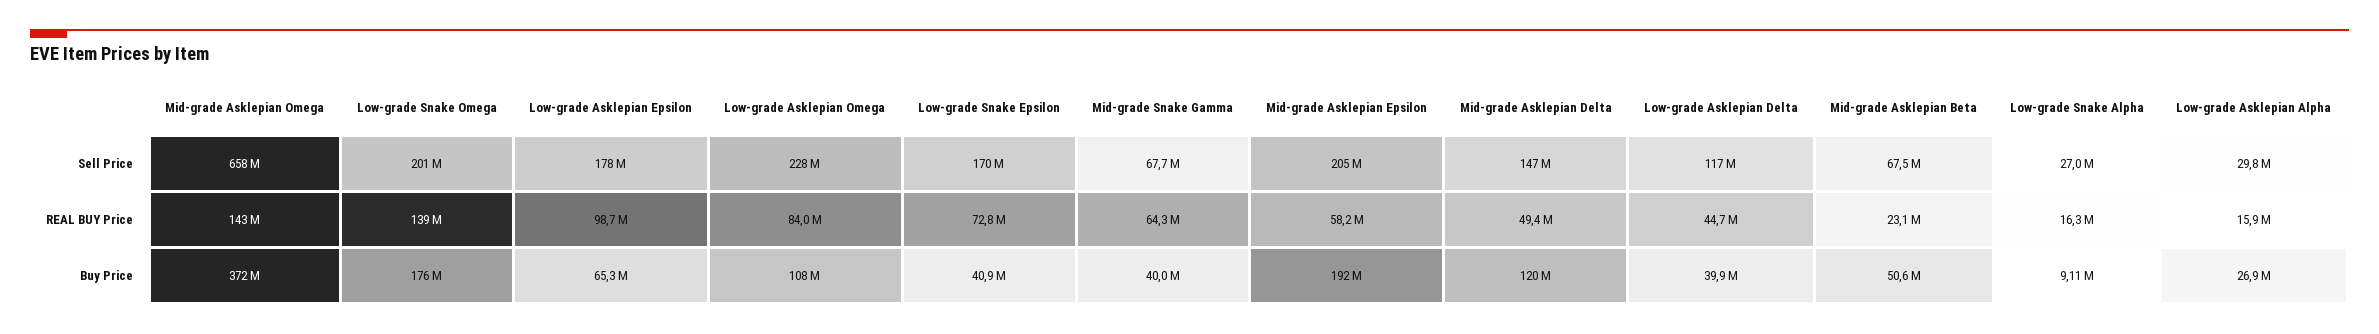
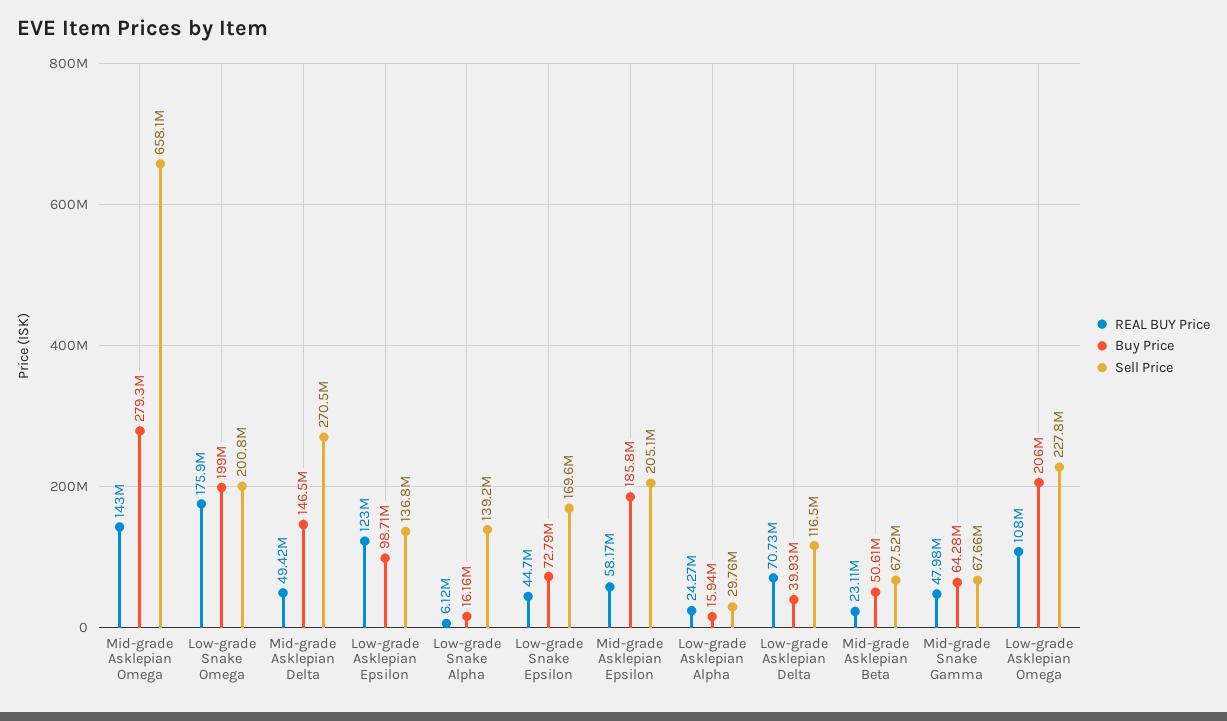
Sell Price, Low-grade Asklepian Epsilon: 178000000 -> 136800000
Sell Price, Mid-grade Asklepian Delta: 147000000 -> 270500000
Sell Price, Low-grade Snake Alpha: 27000000 -> 139200000
REAL BUY Price, Low-grade Snake Omega: 139000000 -> 175900000
REAL BUY Price, Low-grade Asklepian Epsilon: 98700000 -> 123000000
REAL BUY Price, Low-grade Asklepian Omega: 84000000 -> 108000000
REAL BUY Price, Low-grade Snake Epsilon: 72800000 -> 44700000
REAL BUY Price, Mid-grade Snake Gamma: 64300000 -> 47980000
REAL BUY Price, Low-grade Asklepian Delta: 44700000 -> 70730000
REAL BUY Price, Low-grade Snake Alpha: 16300000 -> 6120000
REAL BUY Price, Low-grade Asklepian Alpha: 15900000 -> 24270000
Buy Price, Mid-grade Asklepian Omega: 372000000 -> 279300000
Buy Price, Low-grade Snake Omega: 176000000 -> 199000000
Buy Price, Low-grade Asklepian Epsilon: 65300000 -> 98710000
Buy Price, Low-grade Asklepian Omega: 108000000 -> 206000000
Buy Price, Low-grade Snake Epsilon: 40900000 -> 72790000
Buy Price, Mid-grade Snake Gamma: 40000000 -> 64280000
Buy Price, Mid-grade Asklepian Epsilon: 192000000 -> 185800000
Buy Price, Mid-grade Asklepian Delta: 120000000 -> 146500000
Buy Price, Low-grade Snake Alpha: 9110000 -> 16160000
Buy Price, Low-grade Asklepian Alpha: 26900000 -> 15940000

